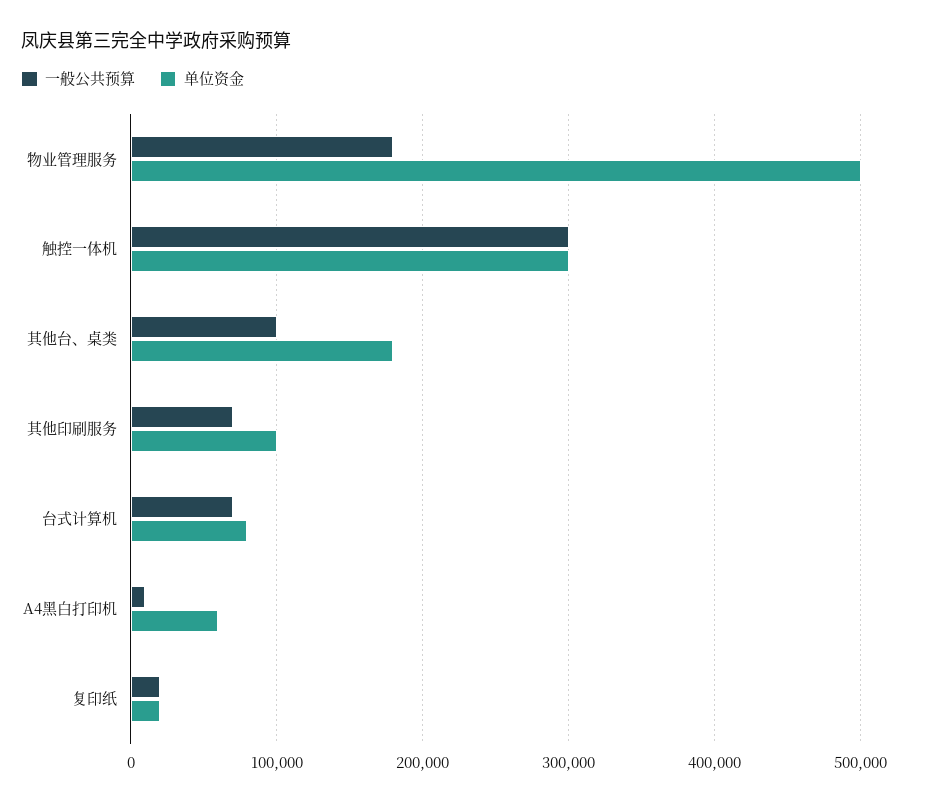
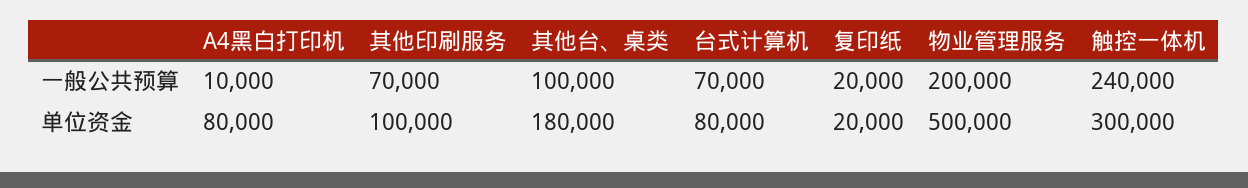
一般公共预算, 物业管理服务: 180000 -> 200000
一般公共预算, 触控一体机: 300000 -> 240000
单位资金, A4黑白打印机: 60000 -> 80000

